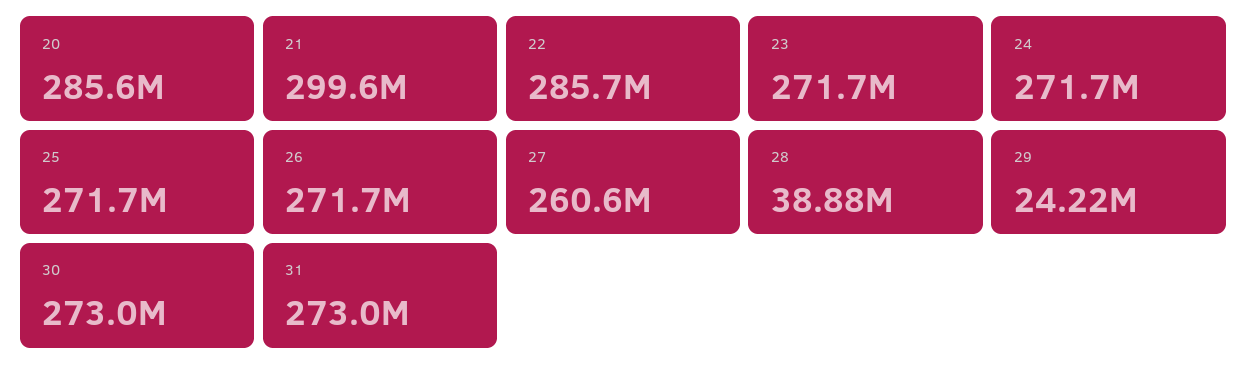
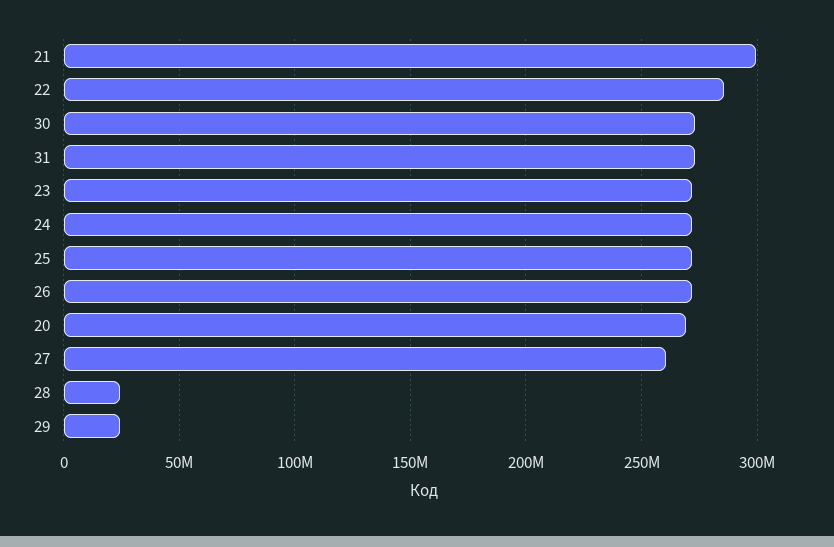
20: 285600000 -> 270000000
28: 38880000 -> 25000000

